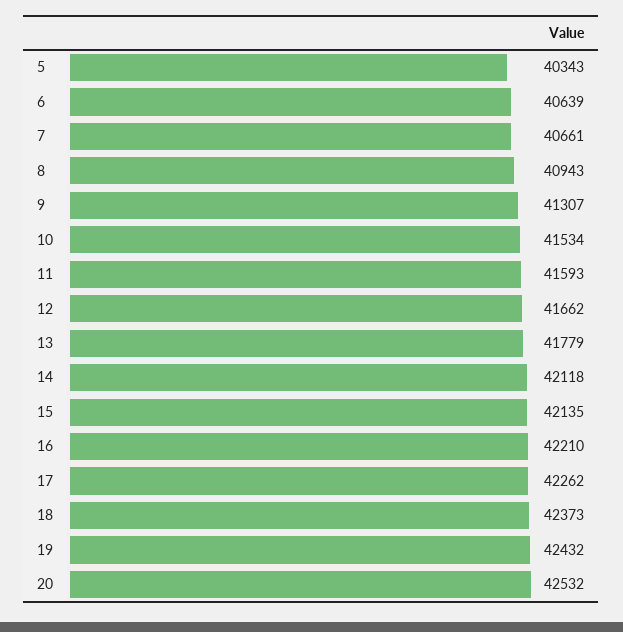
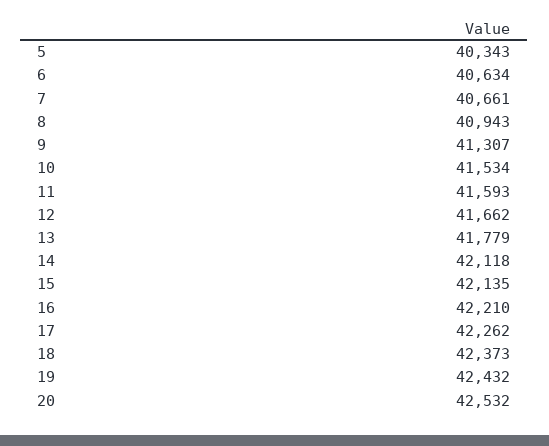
6: 40639 -> 40634

